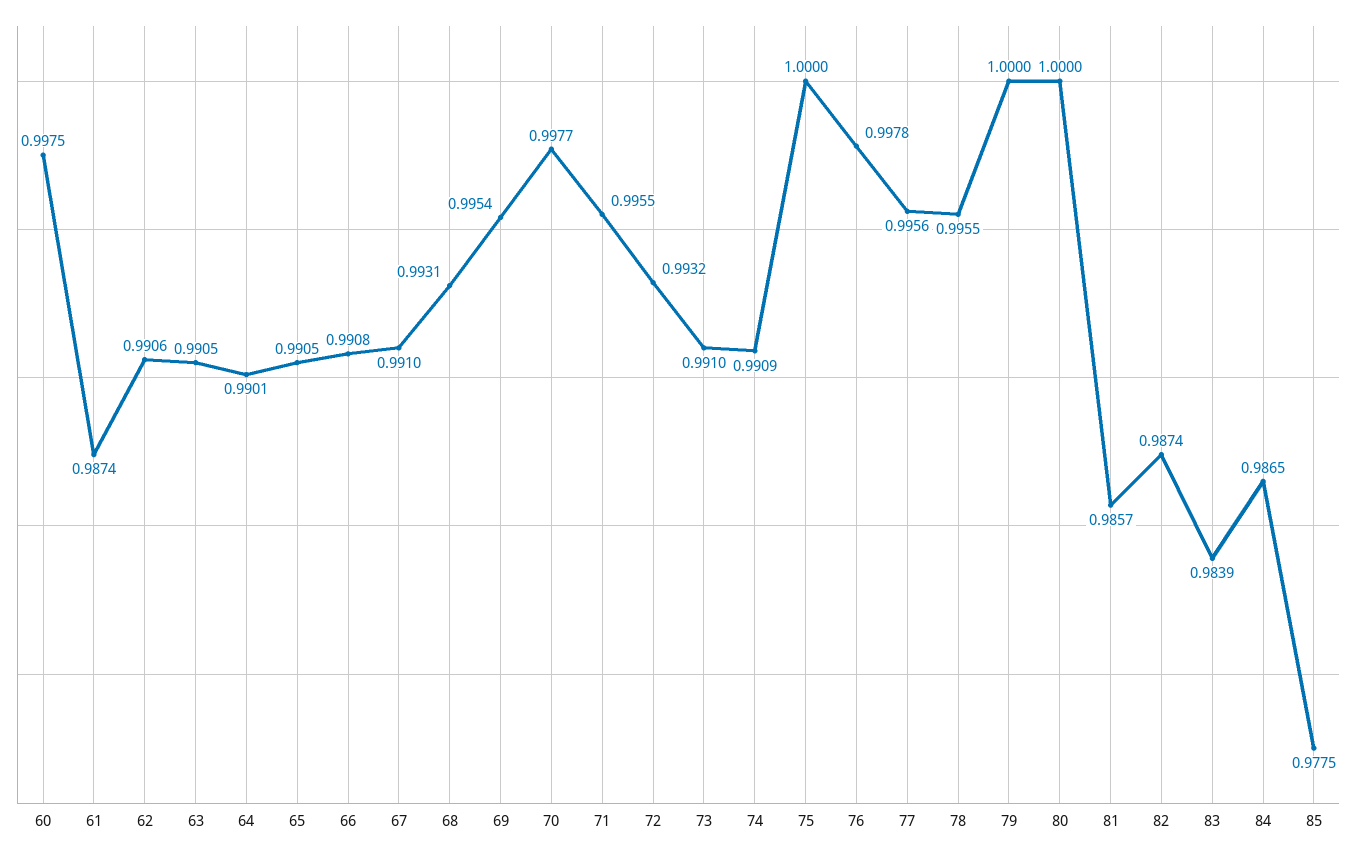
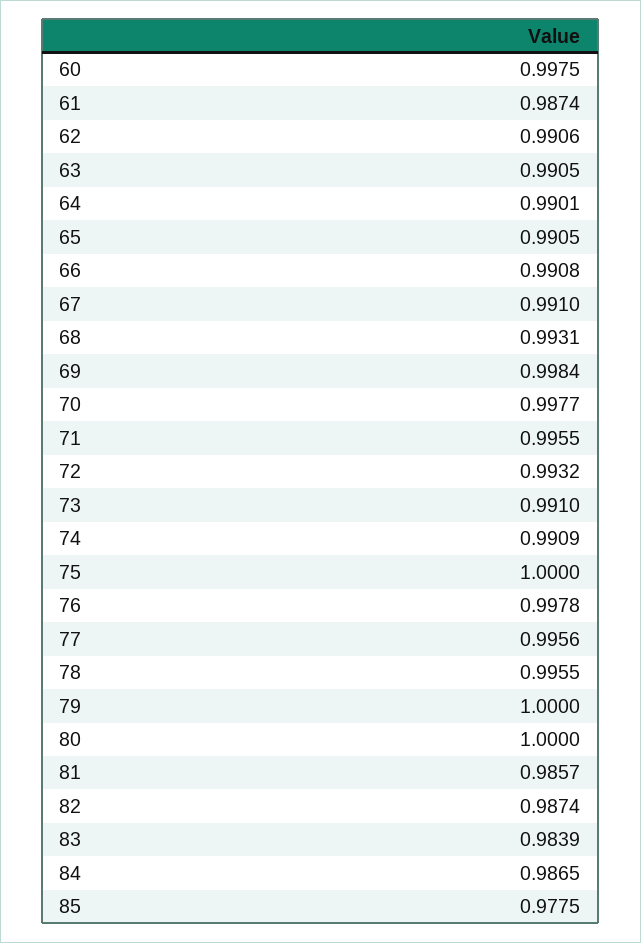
69: 0.9954 -> 0.9984

